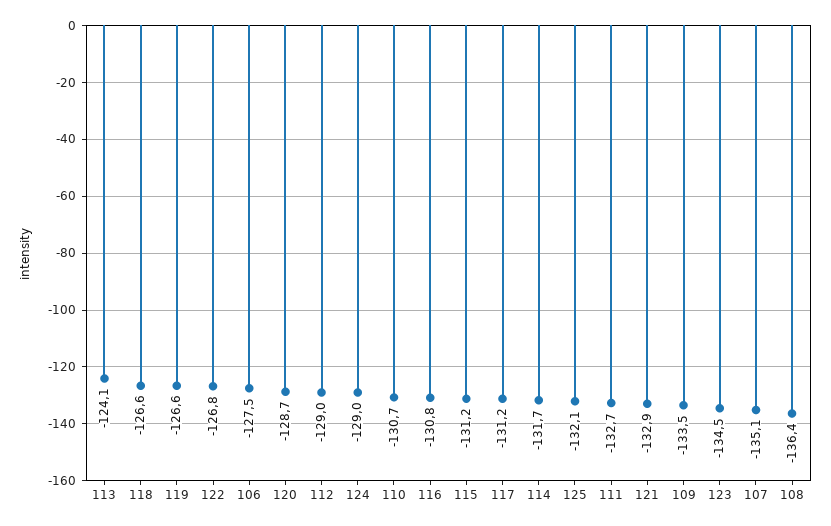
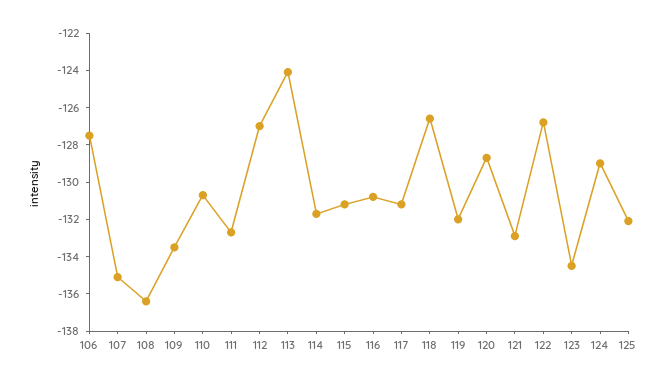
119: -126.6 -> -132
112: -129 -> -127

